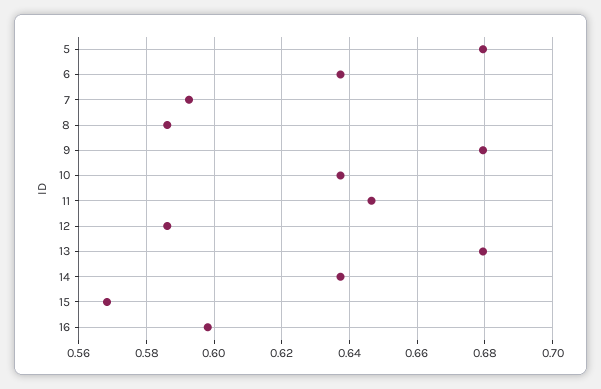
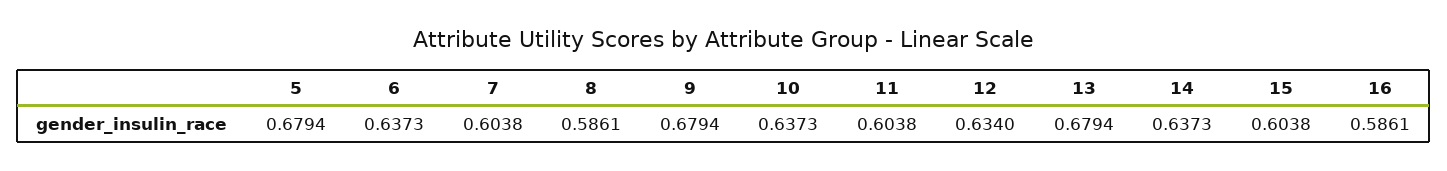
7: 0.592 -> 0.6038
11: 0.646 -> 0.6038
12: 0.586 -> 0.634
15: 0.568 -> 0.6038
16: 0.598 -> 0.5861

